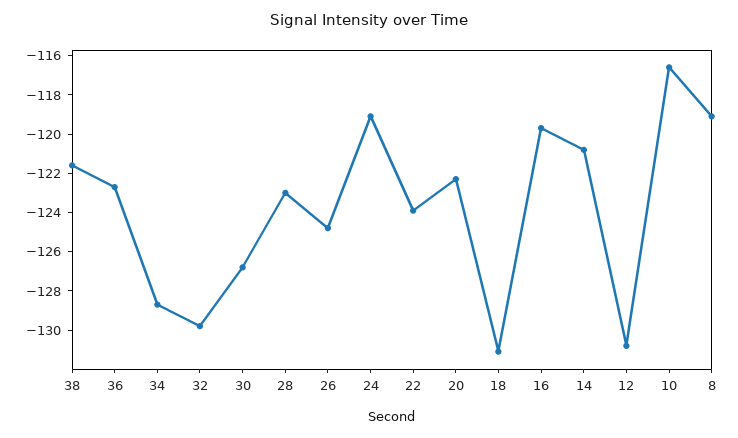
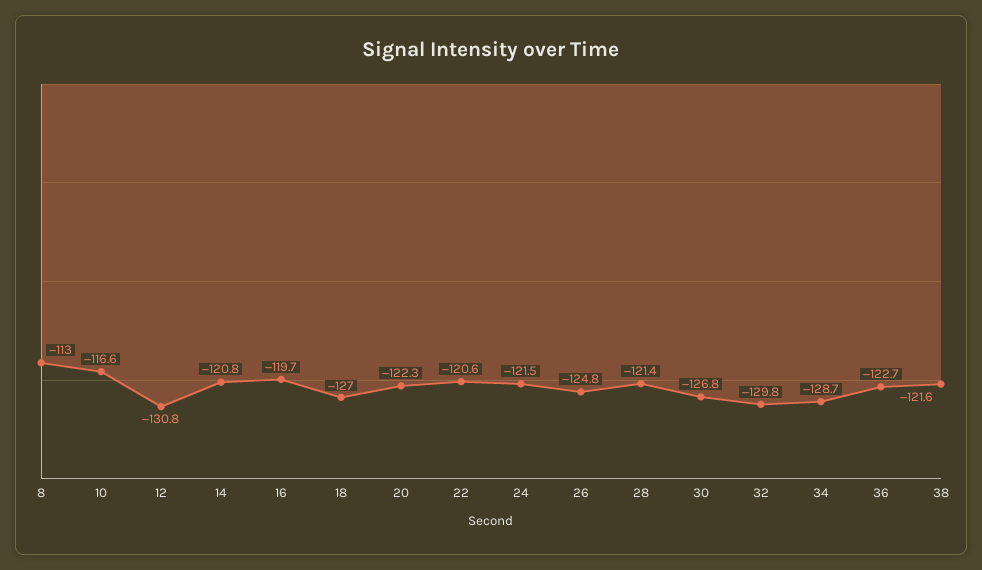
28: -123 -> -121.4
24: -119 -> -121.5
22: -124 -> -120.6
18: -131 -> -127
8: -119 -> -113

